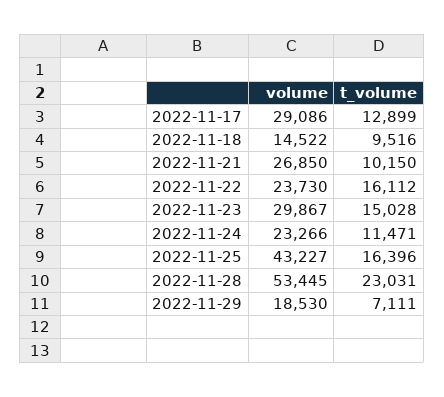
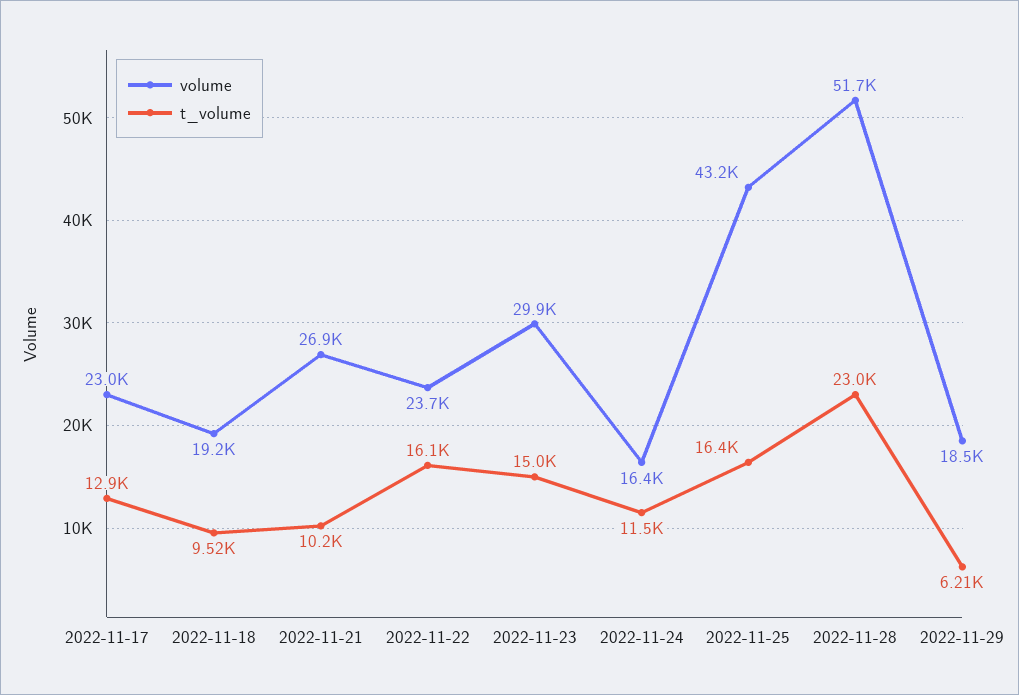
volume, 2022-11-17: 29086 -> 23000
volume, 2022-11-18: 14522 -> 19200
volume, 2022-11-24: 23266 -> 16400
volume, 2022-11-28: 53445 -> 51700
t_volume, 2022-11-29: 7111 -> 6210

